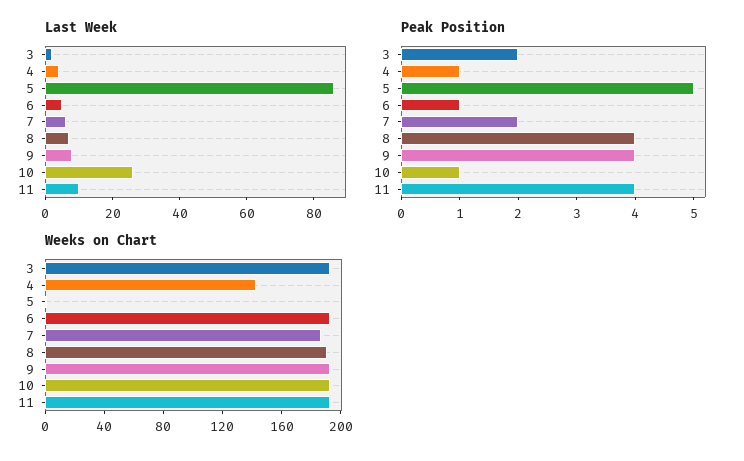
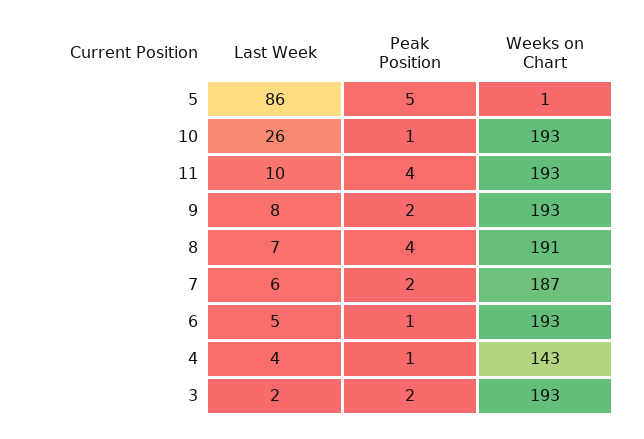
Peak Position, 9: 4 -> 2

